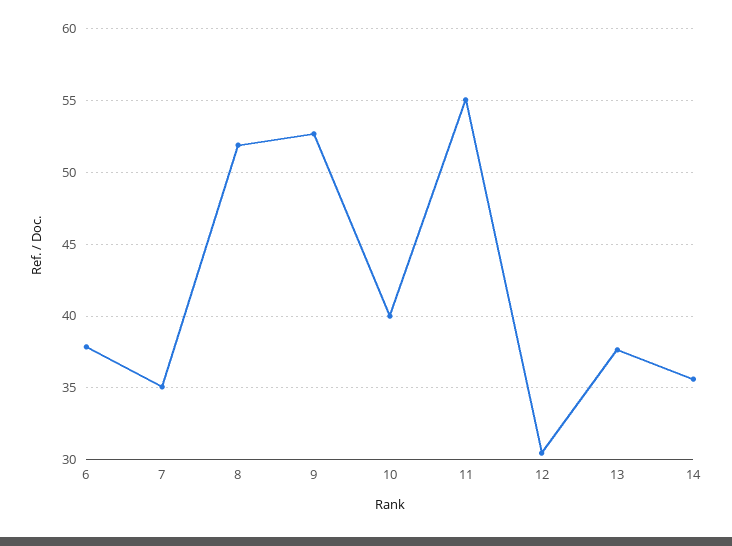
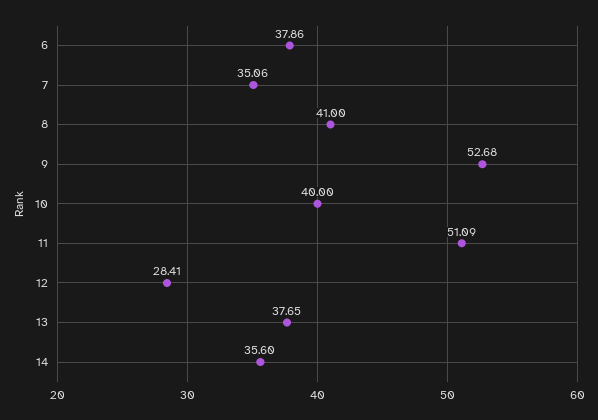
8: 52 -> 41
11: 55 -> 51.09
12: 30.5 -> 28.41

